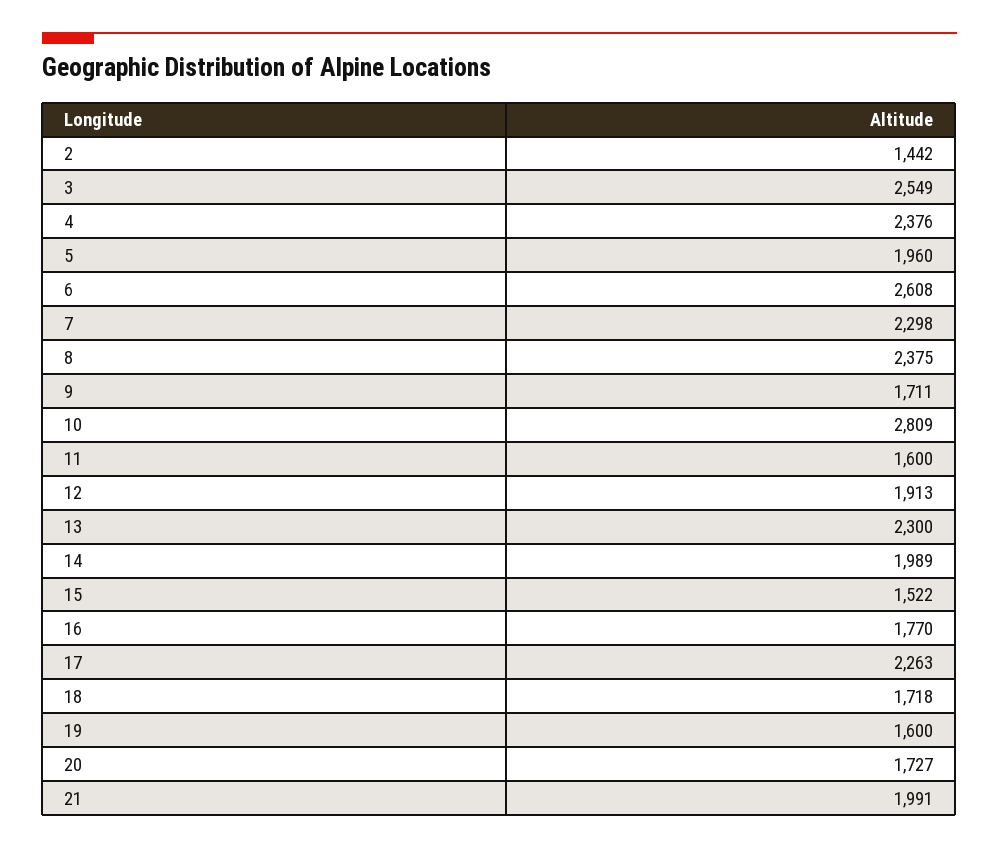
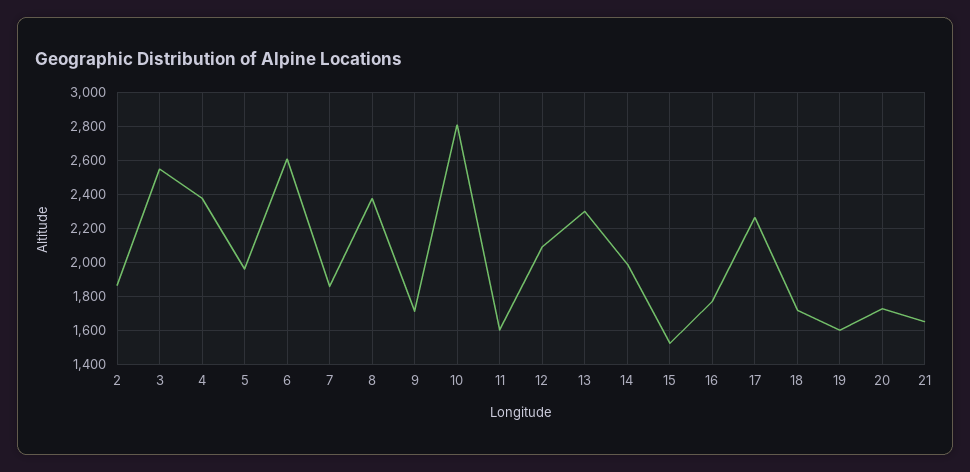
2: 1442 -> 1850
7: 2298 -> 1850
12: 1913 -> 2100
21: 1991 -> 1650

